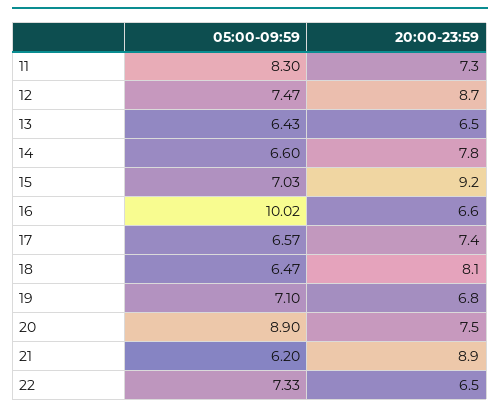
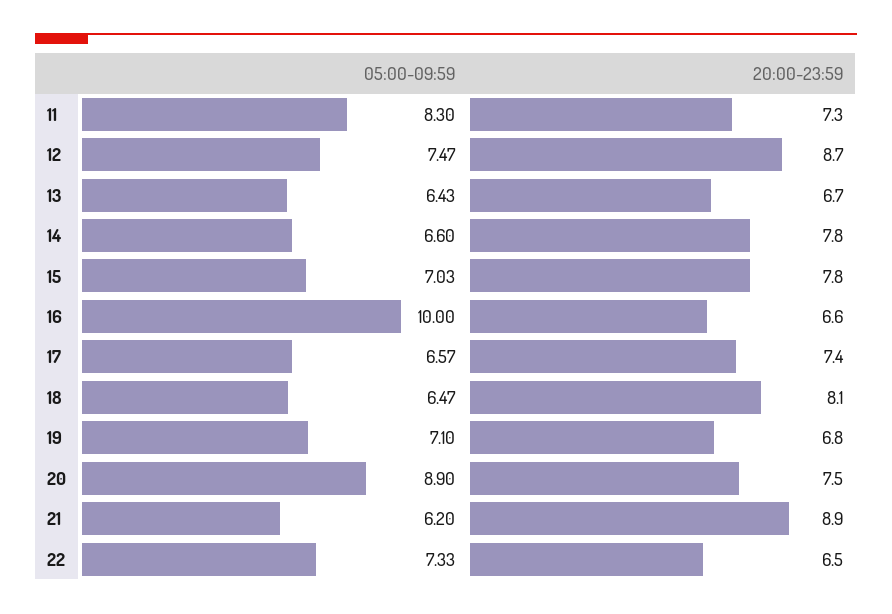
20:00-23:59, 13: 6.5 -> 6.7
20:00-23:59, 15: 9.2 -> 7.8
05:00-09:59, 16: 10.02 -> 10

